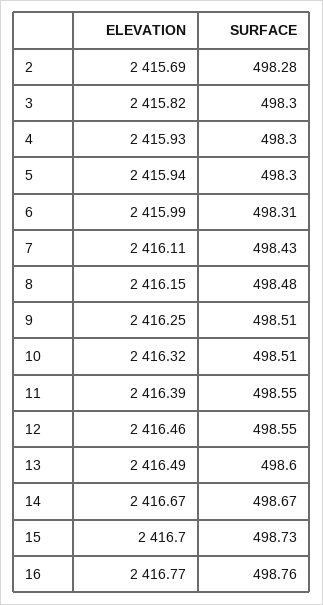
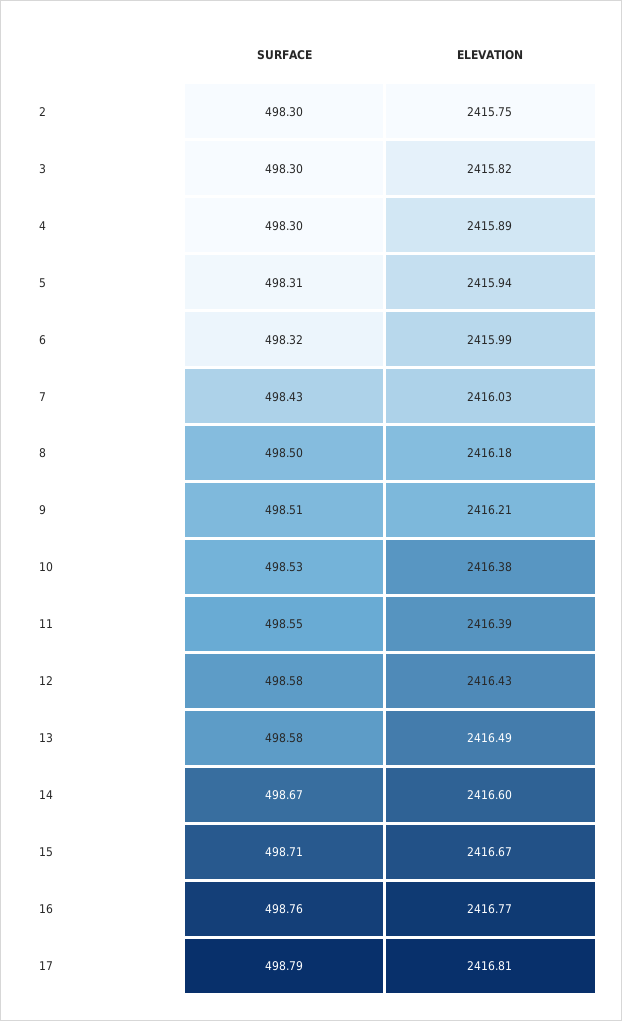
ELEVATION, 2: 2415.69 -> 2415.75
SURFACE, 2: 498.28 -> 498.3
ELEVATION, 4: 2415.93 -> 2415.89
SURFACE, 5: 498.3 -> 498.31
SURFACE, 6: 498.31 -> 498.32
ELEVATION, 7: 2416.11 -> 2416.03
ELEVATION, 8: 2416.15 -> 2416.18
SURFACE, 8: 498.48 -> 498.5
ELEVATION, 9: 2416.25 -> 2416.21
ELEVATION, 10: 2416.32 -> 2416.38
SURFACE, 10: 498.51 -> 498.53
ELEVATION, 12: 2416.46 -> 2416.43
SURFACE, 12: 498.55 -> 498.58
SURFACE, 13: 498.6 -> 498.58
ELEVATION, 14: 2416.67 -> 2416.6
ELEVATION, 15: 2416.7 -> 2416.67
SURFACE, 15: 498.73 -> 498.71
SURFACE, 17: none -> 498.79
ELEVATION, 17: none -> 2416.81

